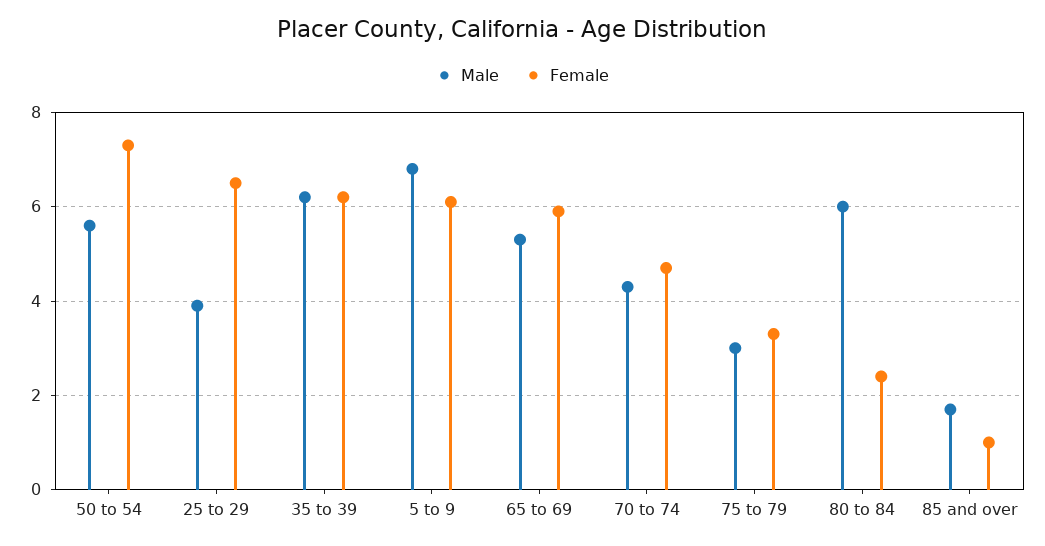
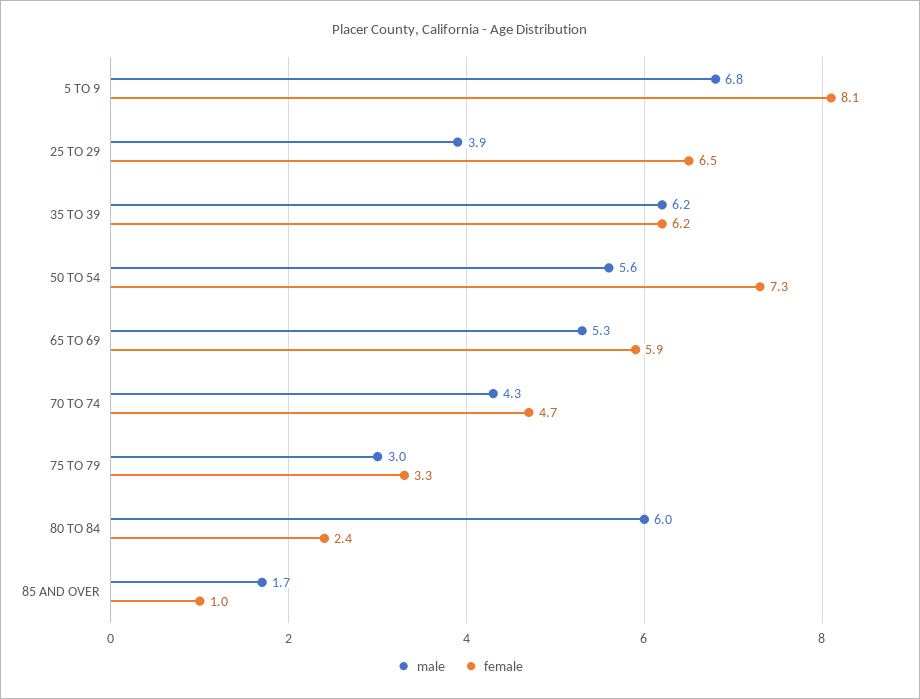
Female, 5 to 9: 6 -> 8.1

